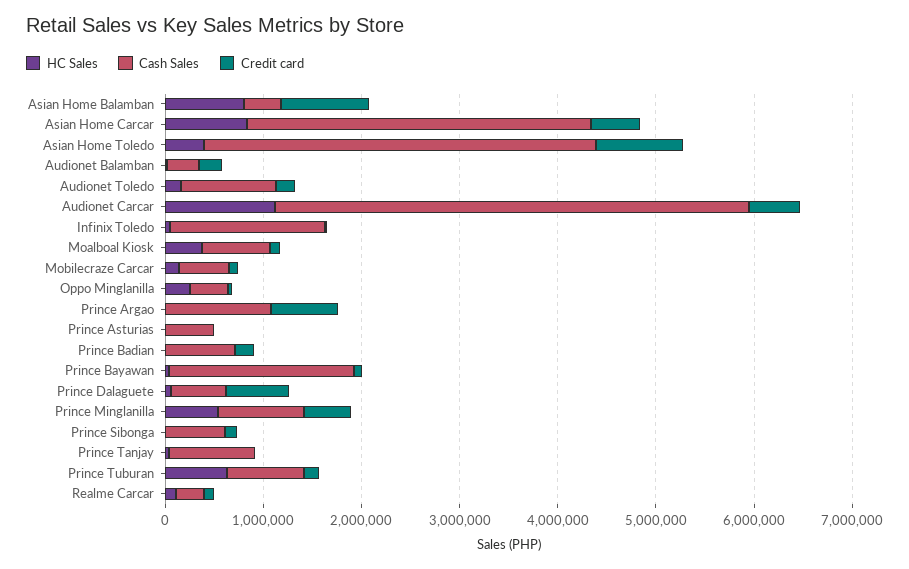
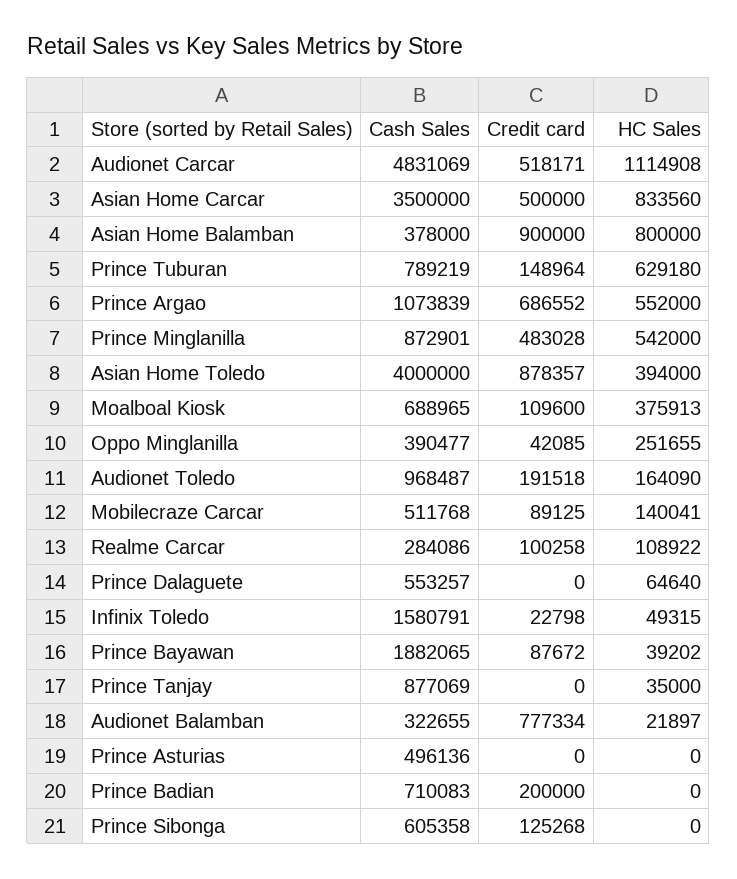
Credit card, Audionet Balamban: 200000 -> 777334
HC Sales, Prince Argao: 0 -> 552000
Credit card, Prince Dalaguete: 600000 -> 0

